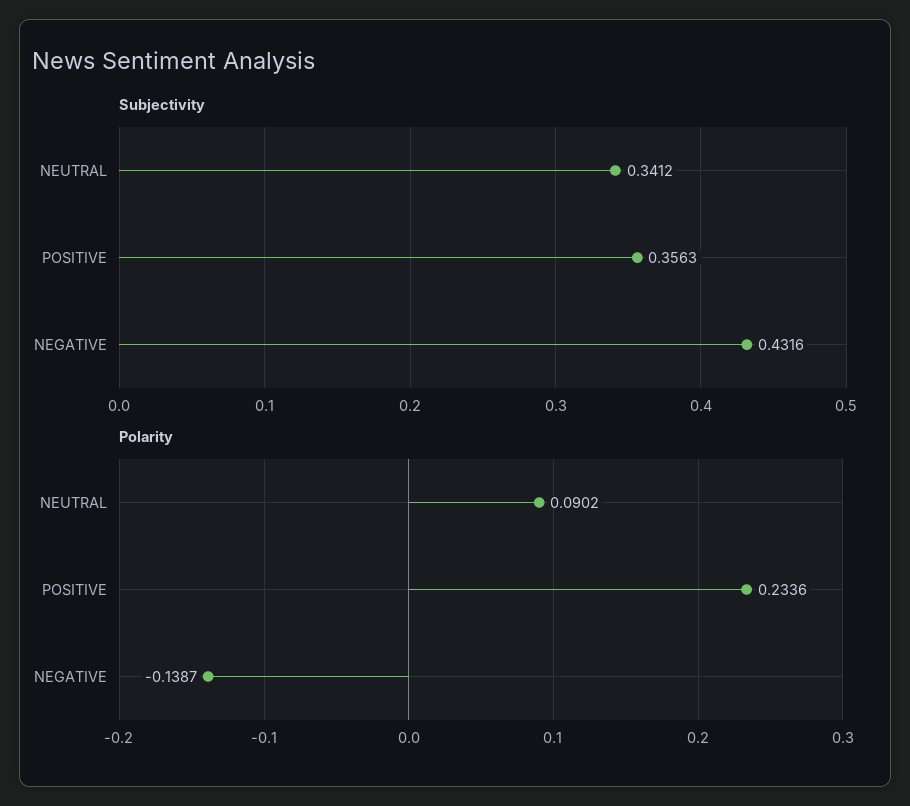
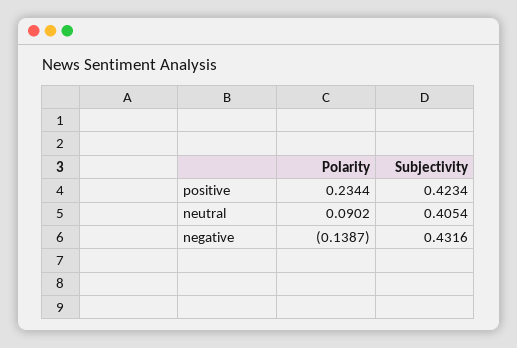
Subjectivity, NEUTRAL: 0.3412 -> 0.4054
Subjectivity, POSITIVE: 0.3563 -> 0.4234
Polarity, POSITIVE: 0.2336 -> 0.2344

